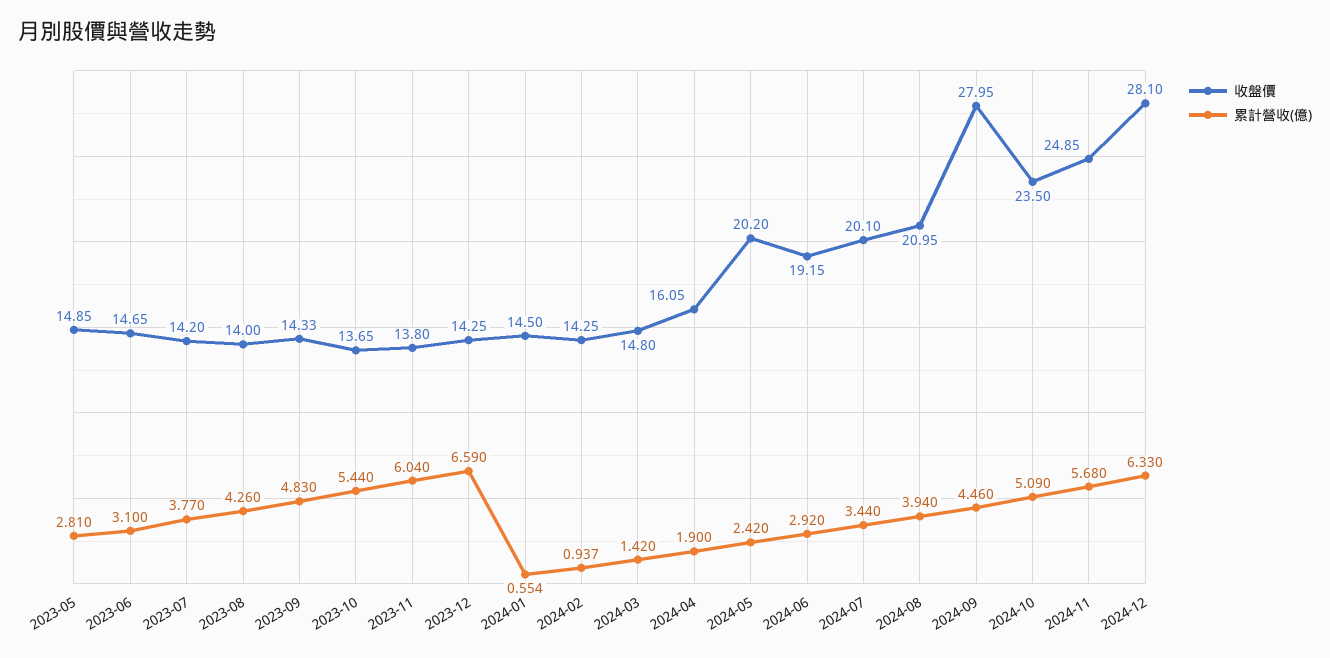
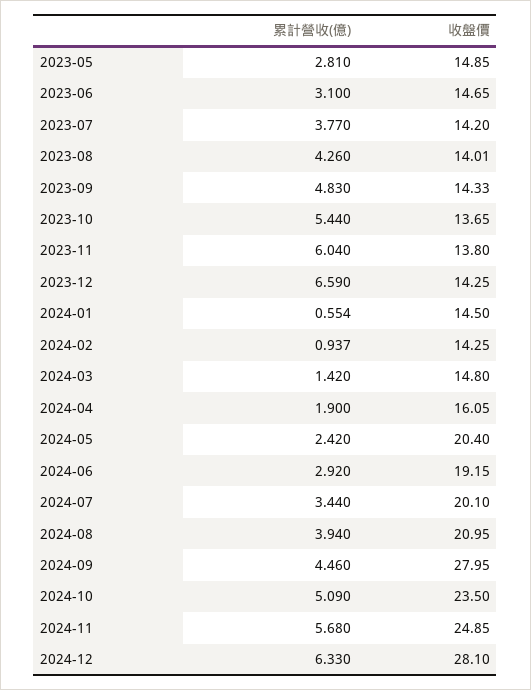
收盤價, 2023-08: 14 -> 14.01
收盤價, 2024-05: 20.2 -> 20.4

